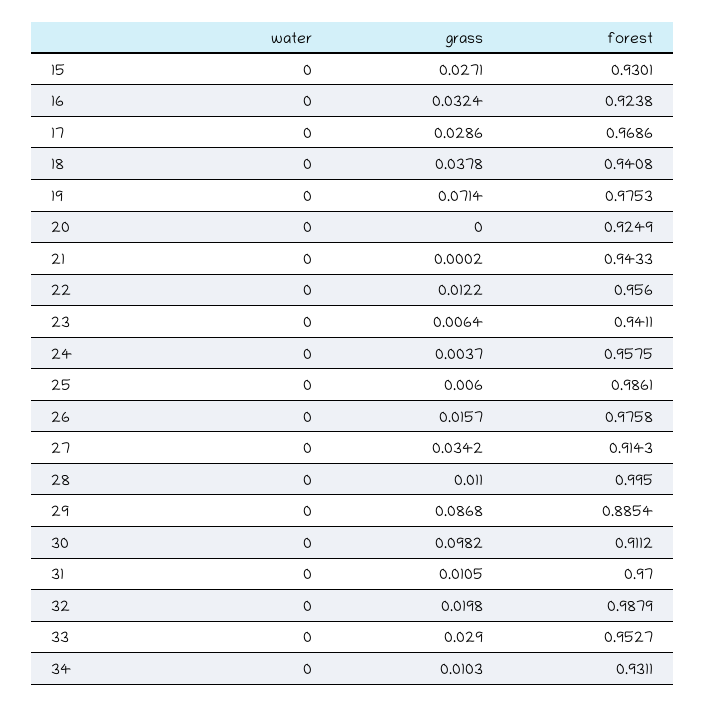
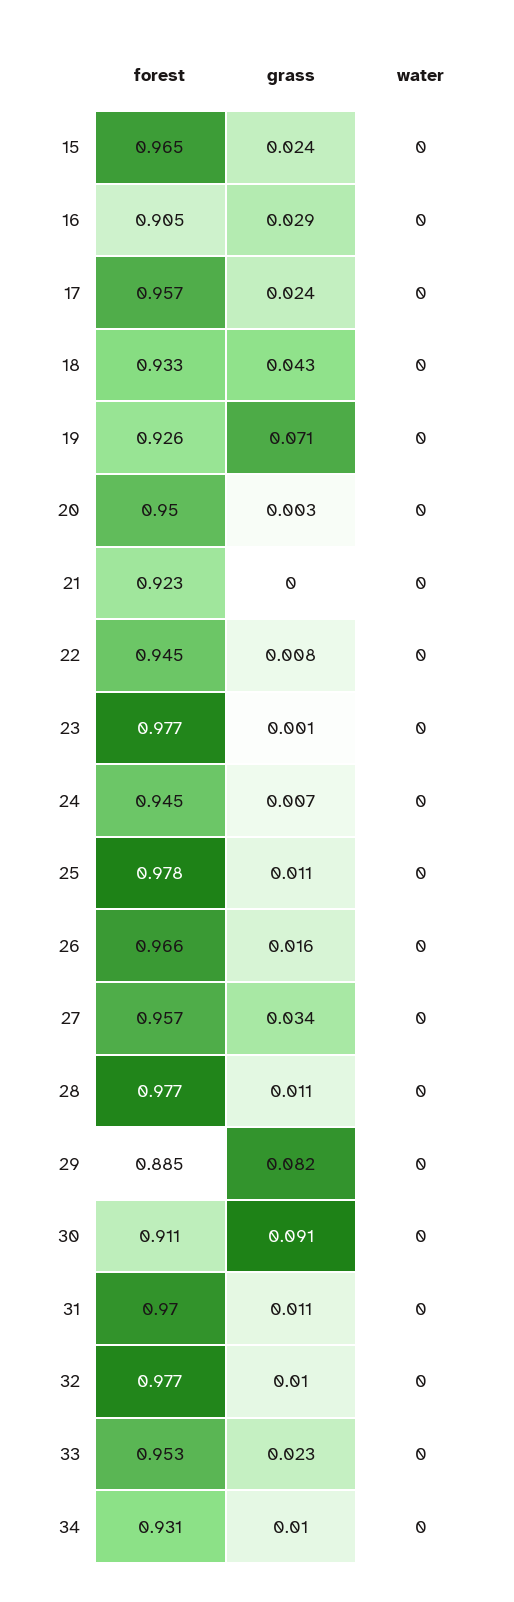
grass, 15: 0.0271 -> 0.024
forest, 15: 0.9301 -> 0.965
grass, 16: 0.0324 -> 0.029
forest, 16: 0.9238 -> 0.905
grass, 17: 0.0286 -> 0.024
forest, 17: 0.9686 -> 0.957
grass, 18: 0.0378 -> 0.043
forest, 18: 0.9408 -> 0.933
forest, 19: 0.9753 -> 0.926
grass, 20: 0 -> 0.003
forest, 20: 0.9249 -> 0.95
forest, 21: 0.9433 -> 0.923
grass, 22: 0.0122 -> 0.008
forest, 22: 0.956 -> 0.945
grass, 23: 0.0064 -> 0.001
forest, 23: 0.9411 -> 0.977
grass, 24: 0.0037 -> 0.007
forest, 24: 0.9575 -> 0.945
grass, 25: 0.006 -> 0.011
forest, 25: 0.9861 -> 0.978
forest, 26: 0.9758 -> 0.966
forest, 27: 0.9143 -> 0.957
forest, 28: 0.995 -> 0.977
grass, 29: 0.0868 -> 0.082
grass, 30: 0.0982 -> 0.091
grass, 32: 0.0198 -> 0.01
forest, 32: 0.9879 -> 0.977
grass, 33: 0.029 -> 0.023

